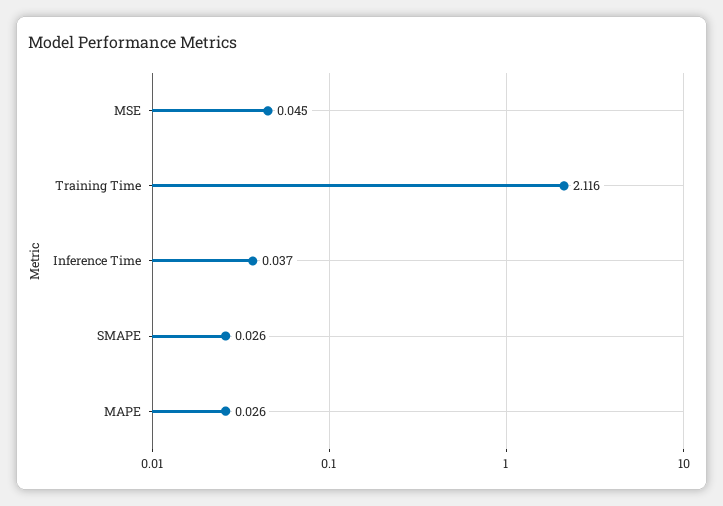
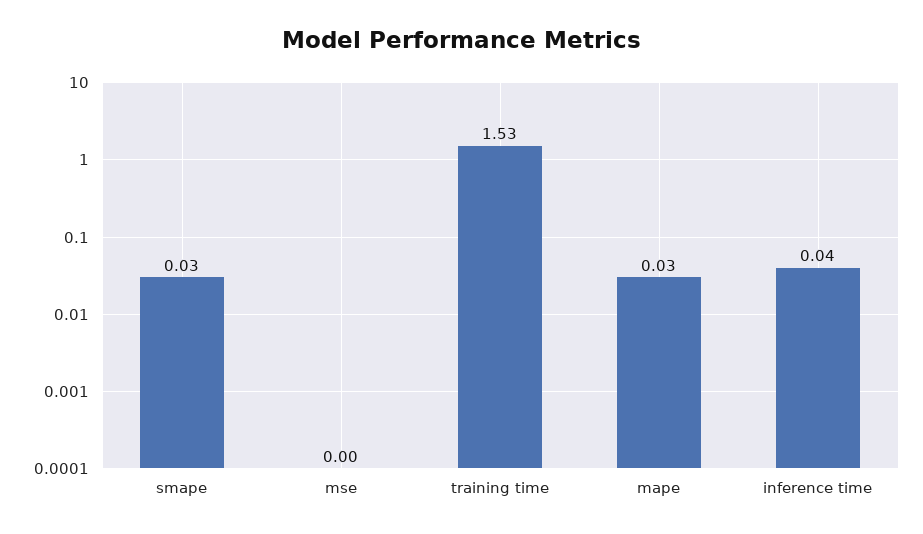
MSE: 0.045 -> 0
Training Time: 2.116 -> 1.53

